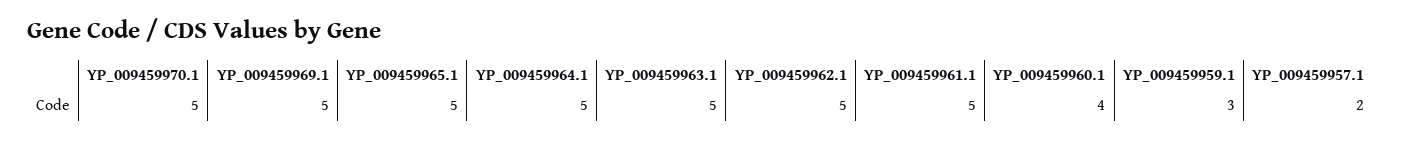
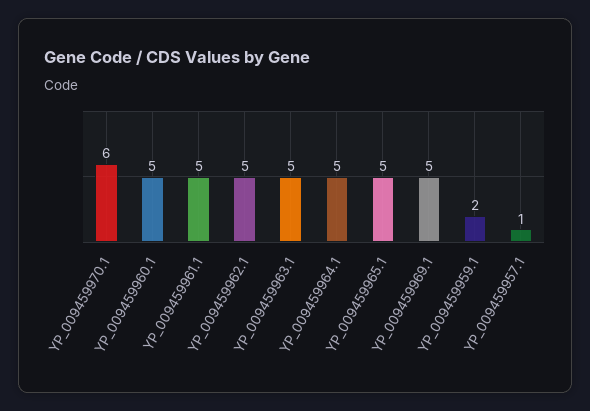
YP_009459970.1: 5 -> 6
YP_009459960.1: 4 -> 5
YP_009459959.1: 3 -> 2
YP_009459957.1: 2 -> 1

